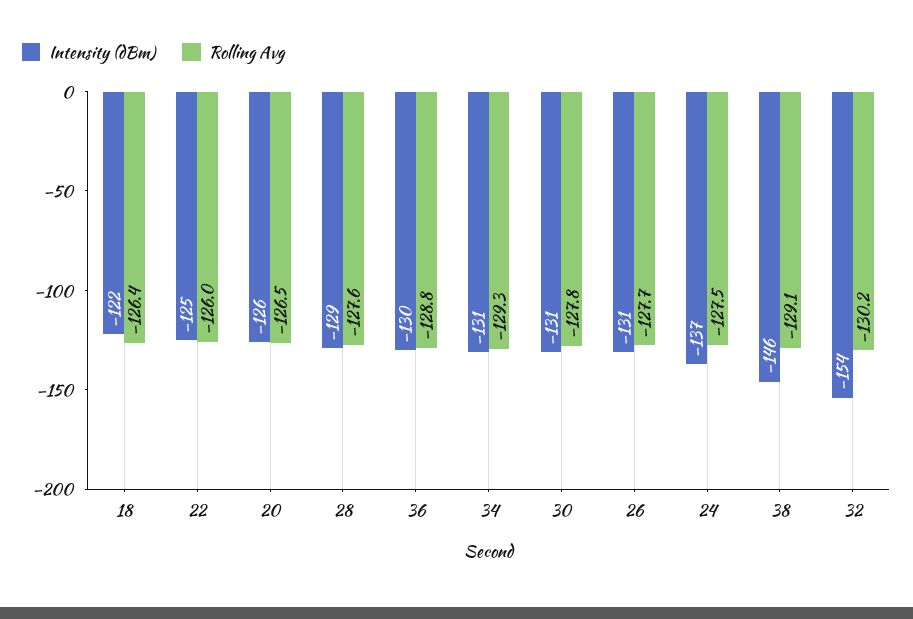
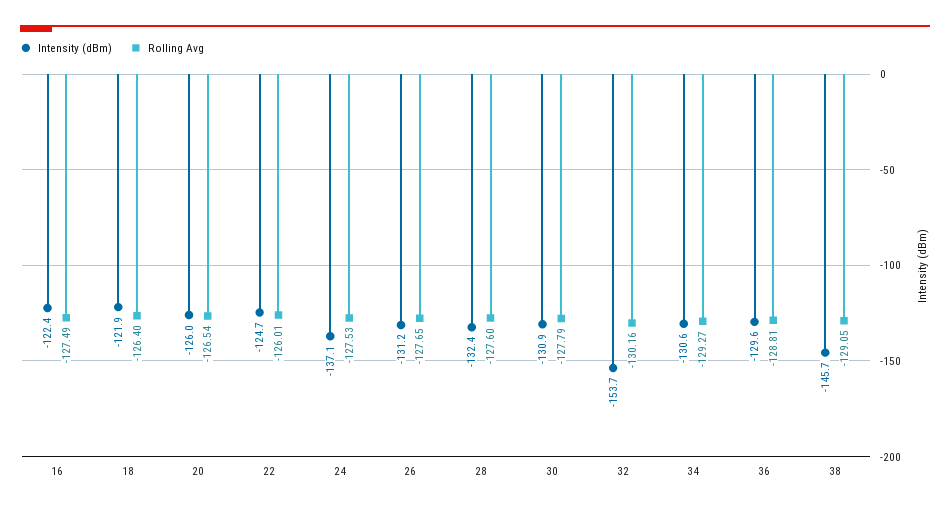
Intensity (dBm), 28: -129 -> -132.4
Intensity (dBm), 16: none -> -122.4
Rolling Avg, 16: none -> -127.49

